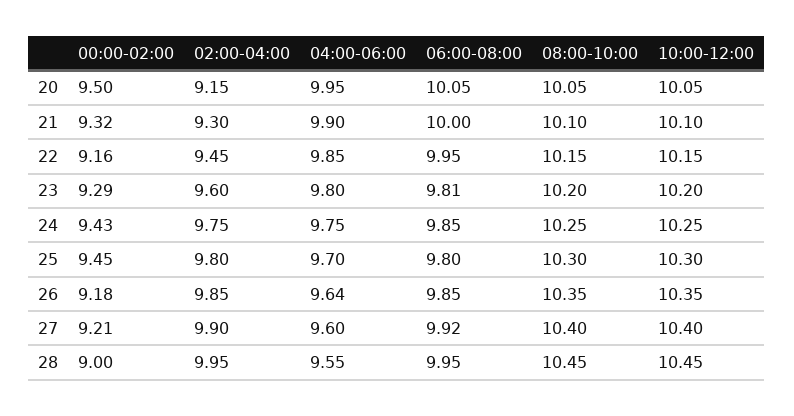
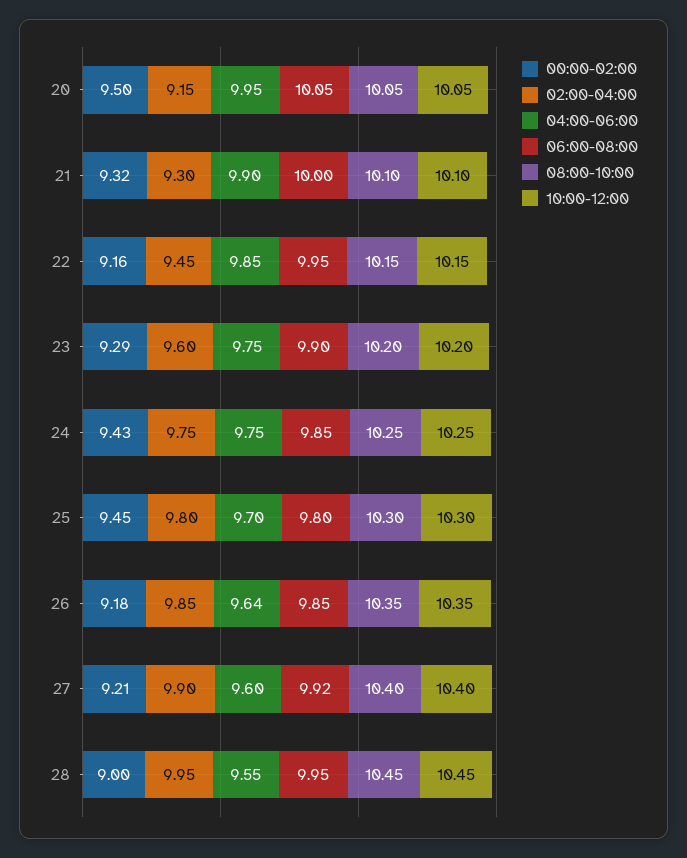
04:00-06:00, 23: 9.8 -> 9.75
06:00-08:00, 23: 9.81 -> 9.9

